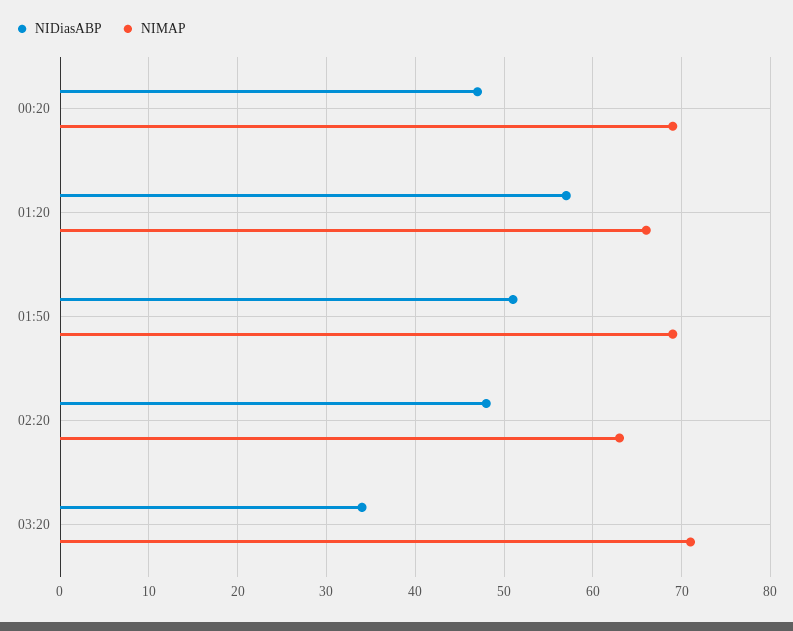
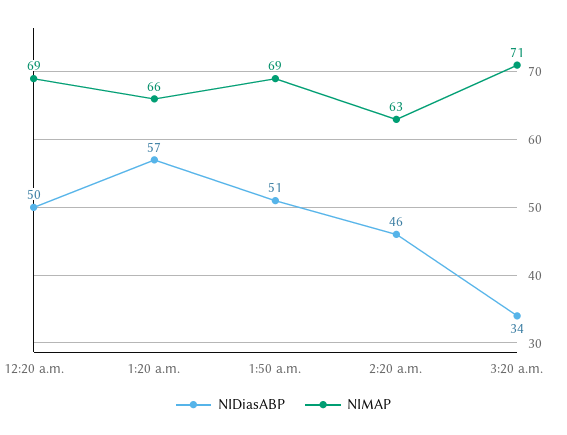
NIDiasABP, 00:20: 47 -> 50
NIDiasABP, 02:20: 48 -> 46

